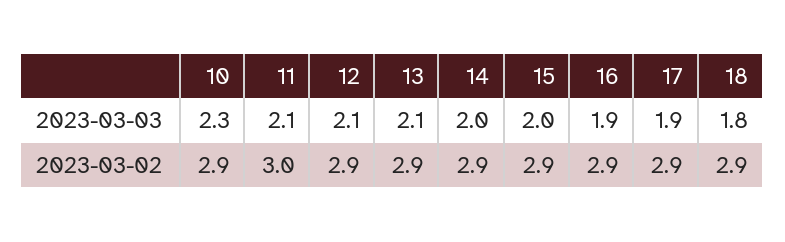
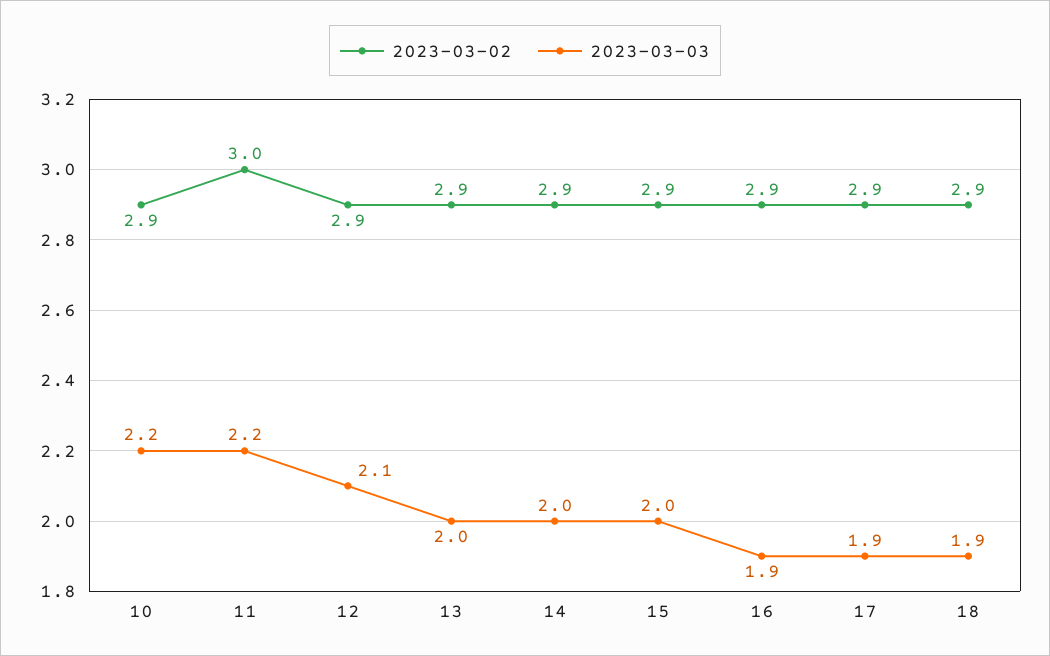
2023-03-03, 10: 2.3 -> 2.2
2023-03-03, 11: 2.1 -> 2.2
2023-03-03, 13: 2.1 -> 2
2023-03-03, 18: 1.8 -> 1.9

